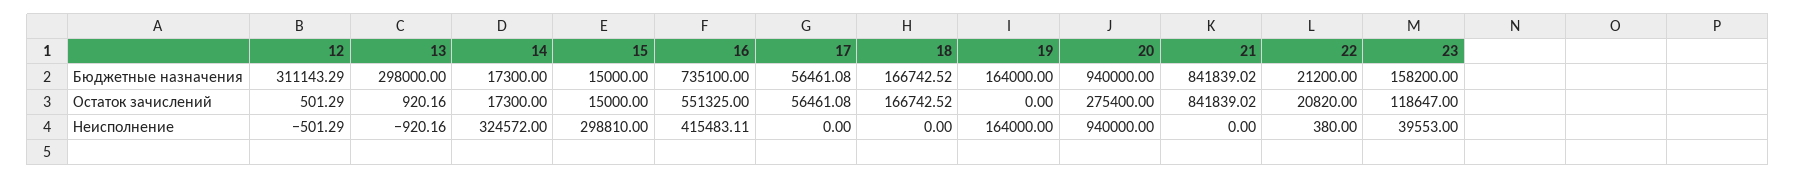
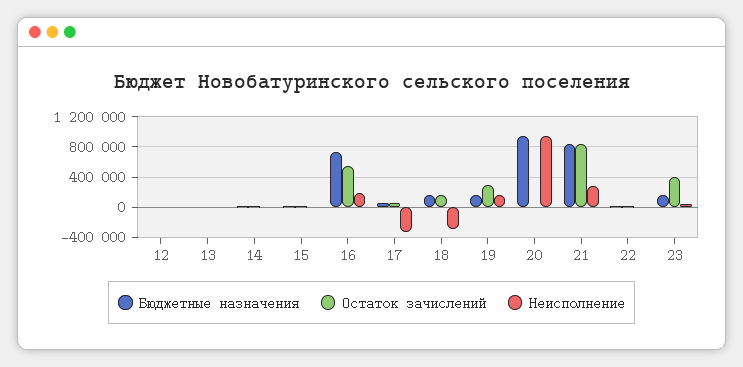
Бюджетные назначения, 12: 311143.29 -> 0
Бюджетные назначения, 13: 298000 -> 0
Остаток зачислений, 19: 0 -> 300000
Остаток зачислений, 20: 275400 -> 0
Остаток зачислений, 23: 118647 -> 400000
Неисполнение, 14: 324572 -> 0
Неисполнение, 15: 298810 -> 0
Неисполнение, 16: 415483.11 -> 200000
Неисполнение, 17: 0 -> -300000
Неисполнение, 18: 0 -> -300000
Неисполнение, 21: 0 -> 300000

